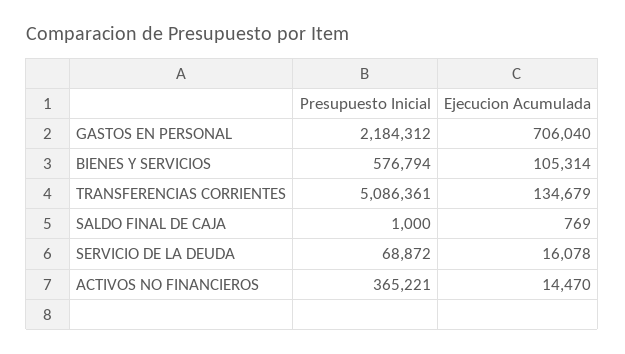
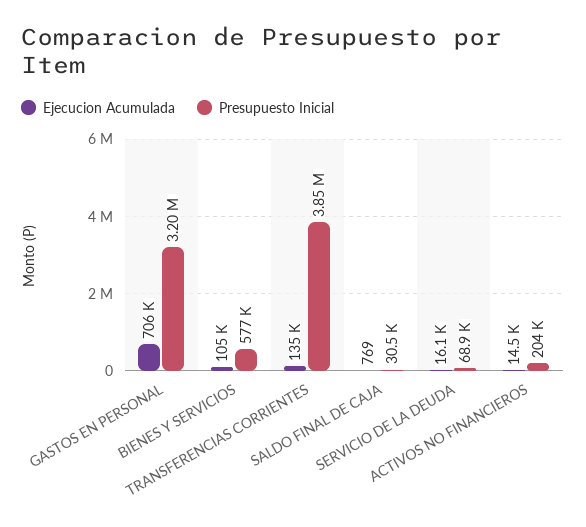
Presupuesto Inicial, GASTOS EN PERSONAL: 2184312 -> 3200000
Presupuesto Inicial, TRANSFERENCIAS CORRIENTES: 5086361 -> 3850000
Presupuesto Inicial, SALDO FINAL DE CAJA: 1000 -> 30500
Presupuesto Inicial, ACTIVOS NO FINANCIEROS: 365221 -> 204000

